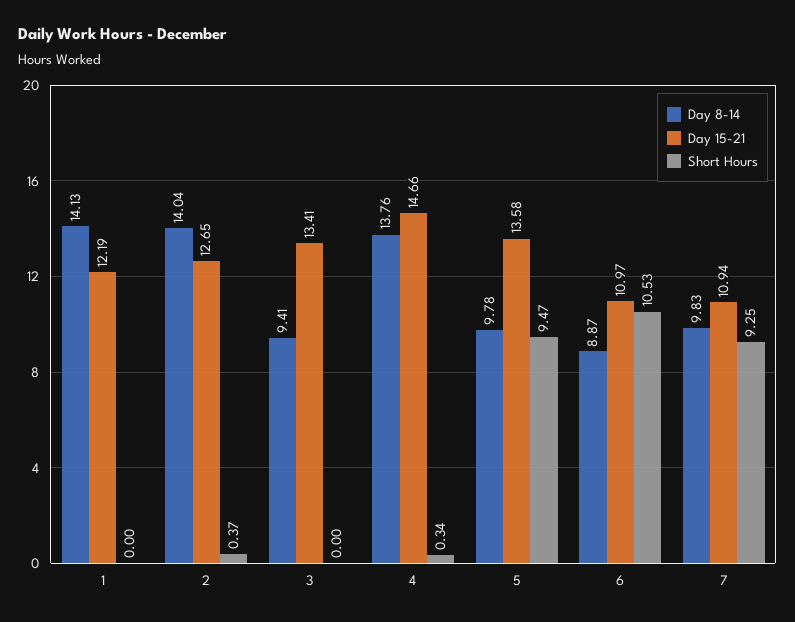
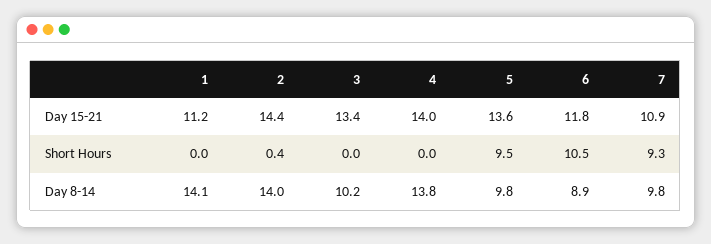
Day 15-21, 1: 12.19 -> 11.2
Day 15-21, 2: 12.65 -> 14.4
Day 8-14, 3: 9.41 -> 10.2
Day 15-21, 4: 14.66 -> 14
Short Hours, 4: 0.34 -> 0
Day 15-21, 6: 10.97 -> 11.8

